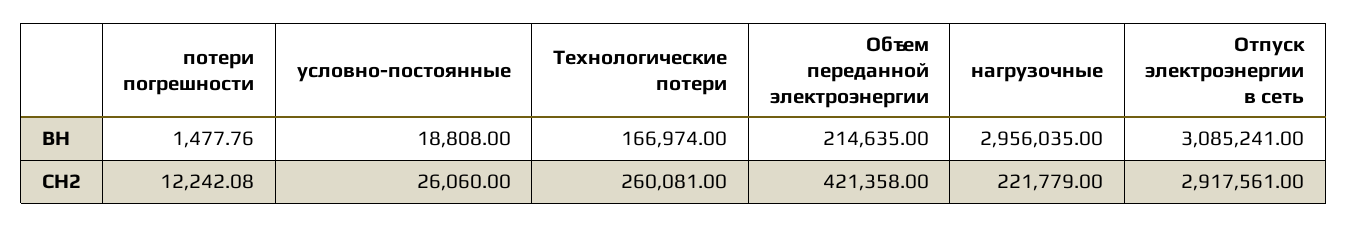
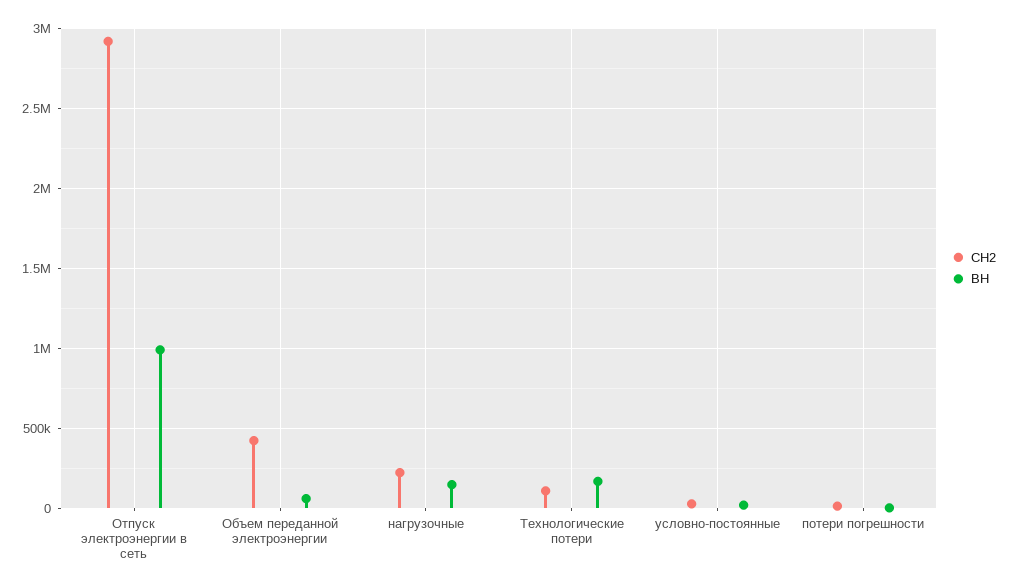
ВН, Объем переданной электроэнергии: 214635 -> 50000
ВН, нагрузочные: 2956035 -> 150000
ВН, Отпуск электроэнергии в сеть: 3085241 -> 1000000
СН2, Технологические потери: 260081 -> 100000

